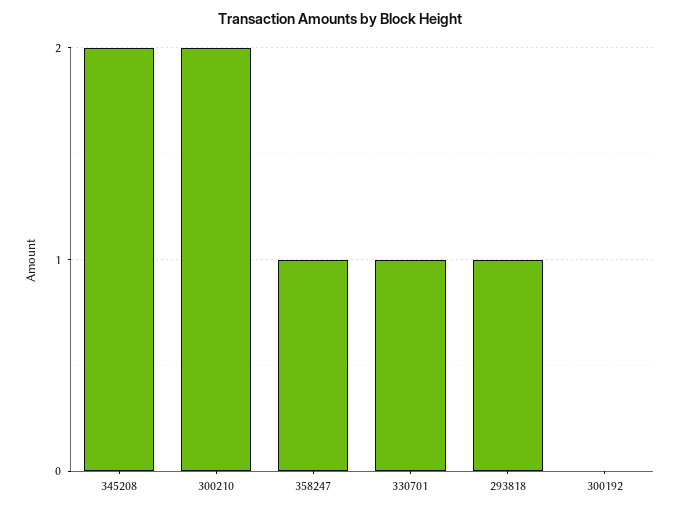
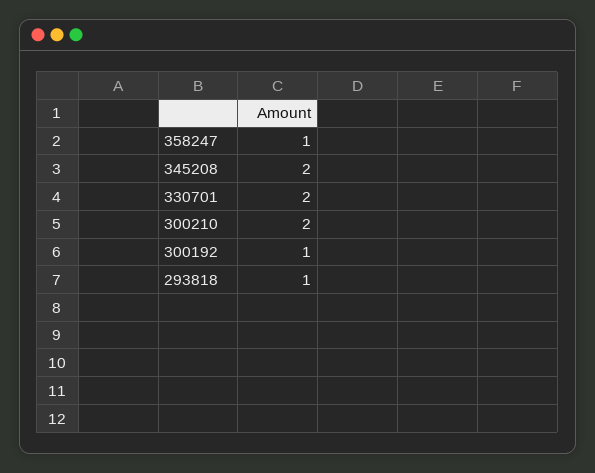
330701: 1 -> 2
300192: 0 -> 1

